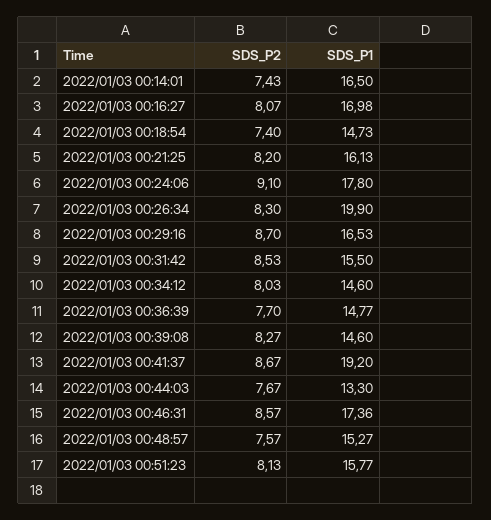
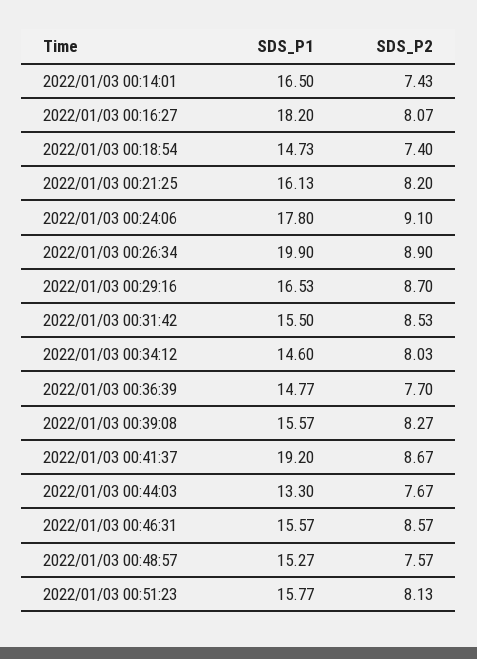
SDS_P1, 2022/01/03 00:16:27: 16.98 -> 18.2
SDS_P2, 2022/01/03 00:26:34: 8.3 -> 8.9
SDS_P1, 2022/01/03 00:39:08: 14.6 -> 15.57
SDS_P1, 2022/01/03 00:46:31: 17.36 -> 15.57

